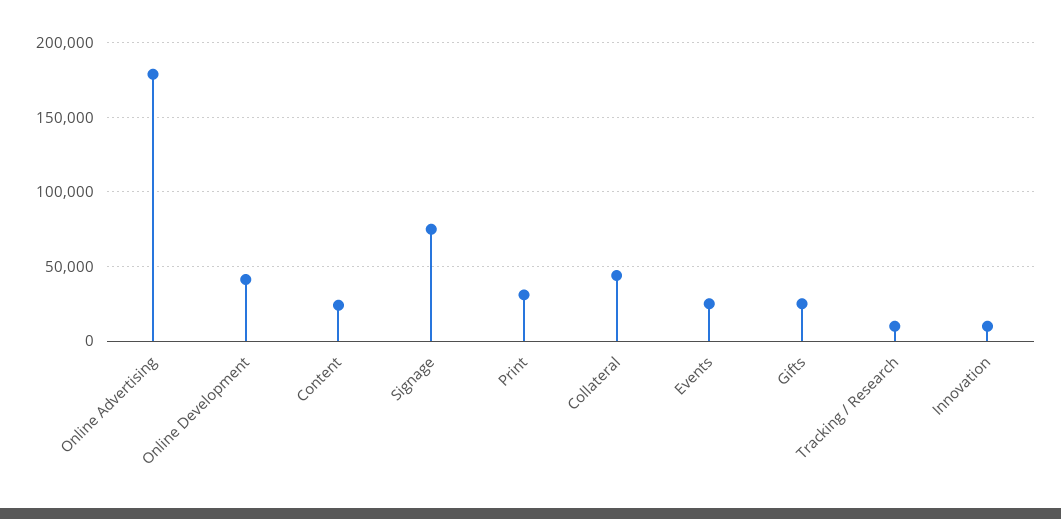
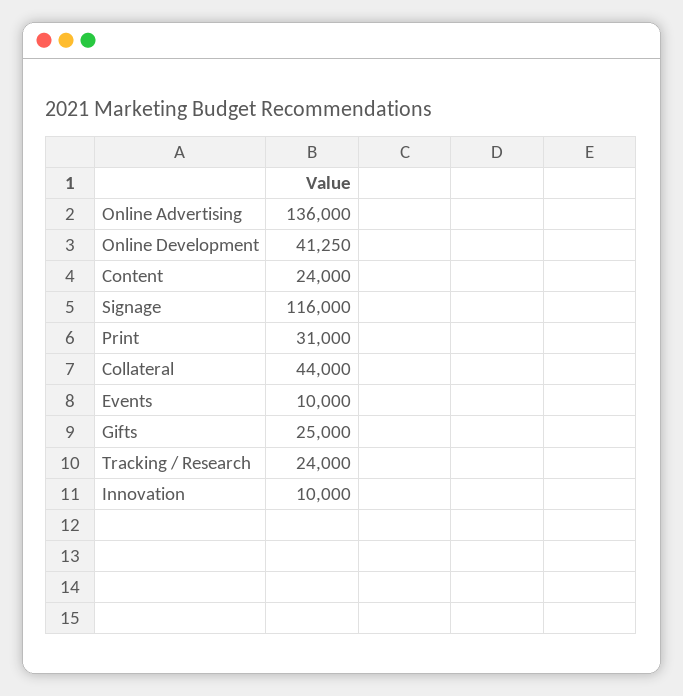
Online Advertising: 180000 -> 136000
Signage: 75000 -> 116000
Events: 25000 -> 10000
Tracking / Research: 10000 -> 24000

